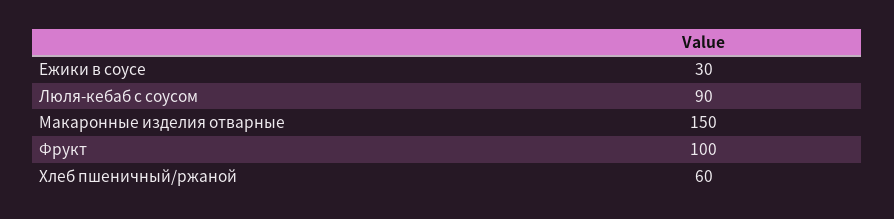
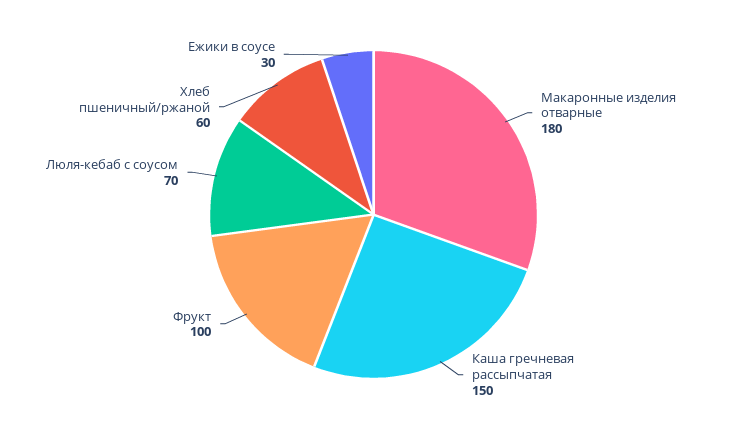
Люля-кебаб с соусом: 90 -> 70
Макаронные изделия отварные: 150 -> 180
Каша гречневая рассыпчатая: none -> 150

